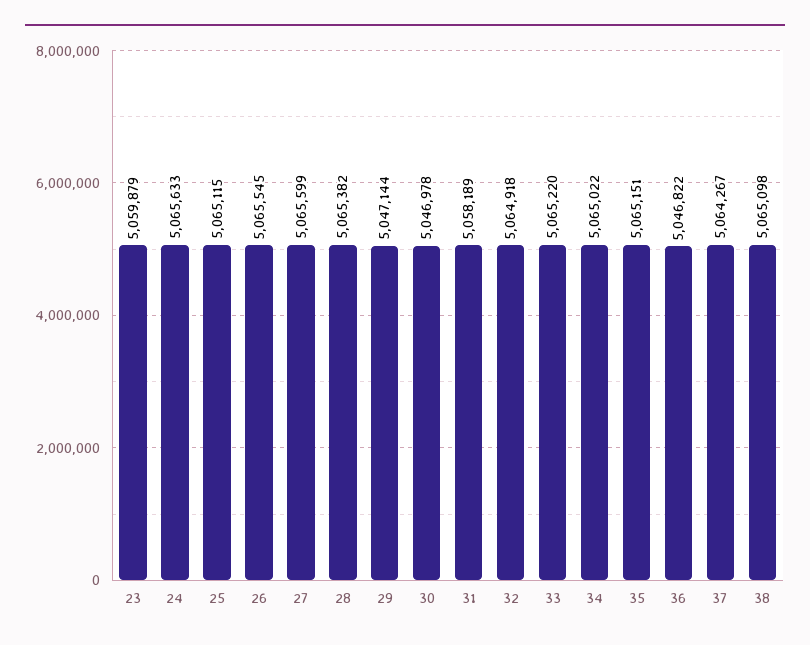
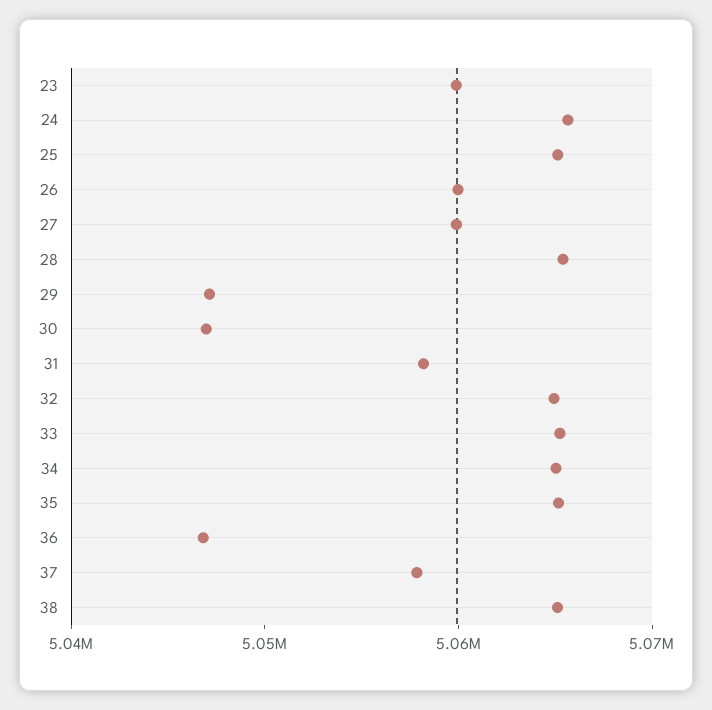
26: 5065545 -> 5060000
27: 5065599 -> 5060000
37: 5064267 -> 5058000

